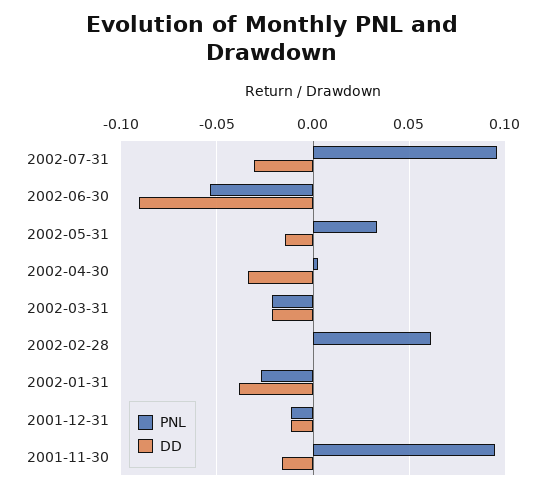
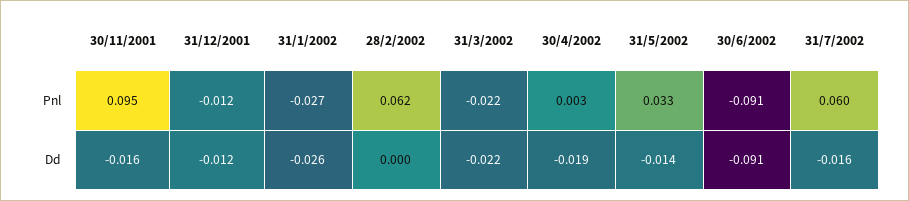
PNL, 2002-07-31: 0.095 -> 0.06
DD, 2002-07-31: -0.03 -> -0.016
PNL, 2002-06-30: -0.055 -> -0.091
DD, 2002-04-30: -0.035 -> -0.019
DD, 2002-01-31: -0.04 -> -0.026

